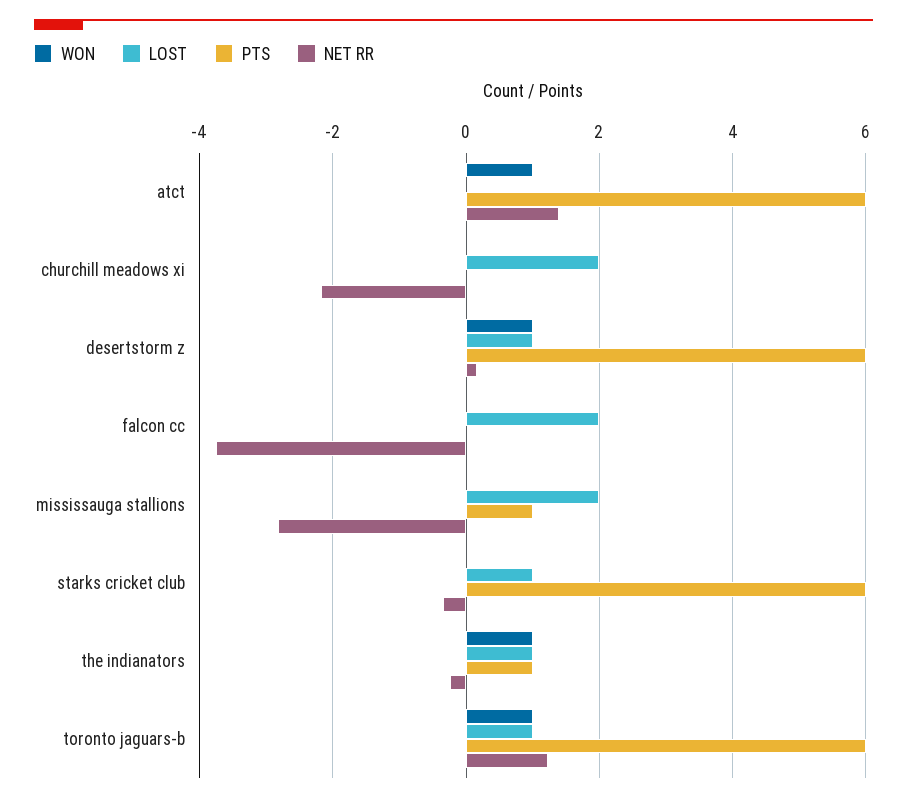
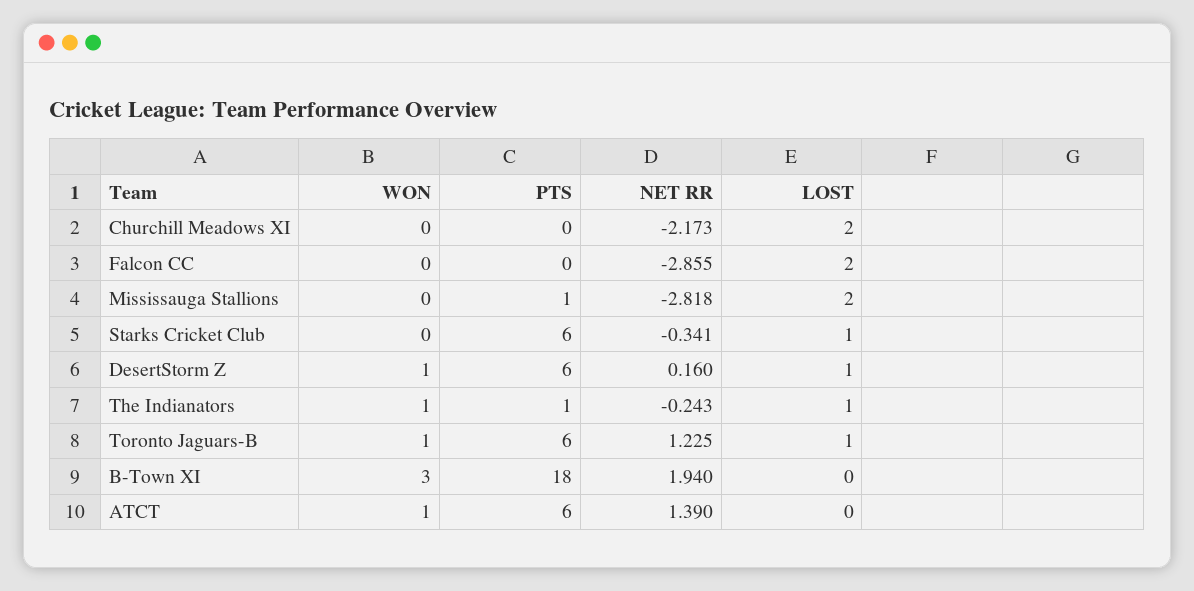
NET RR, falcon cc: -3.8 -> -2.855
WON, B-Town XI: none -> 3
PTS, B-Town XI: none -> 18
NET RR, B-Town XI: none -> 1.94
LOST, B-Town XI: none -> 0

